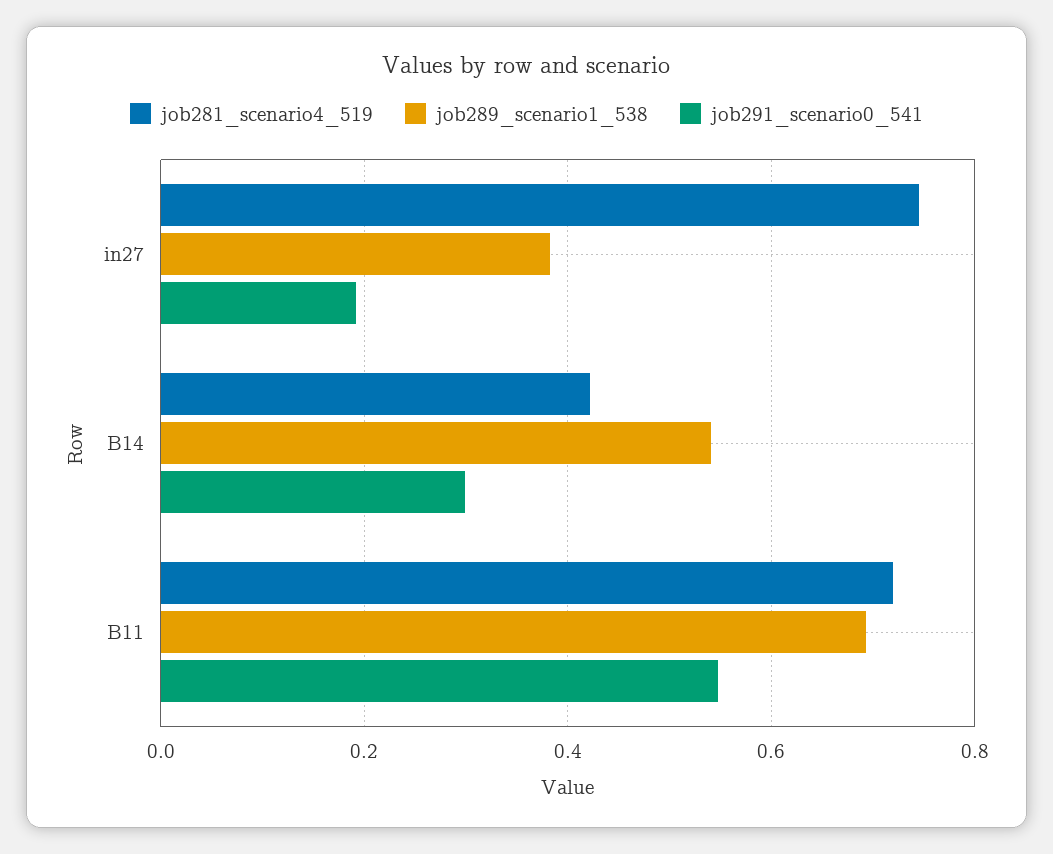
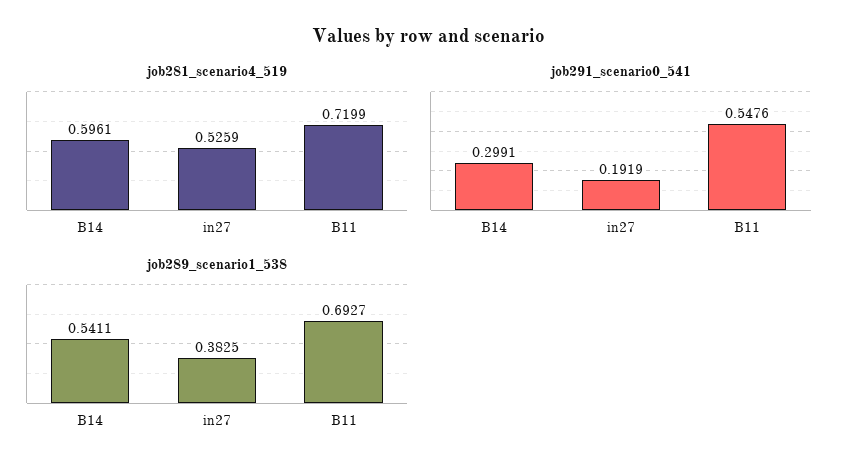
job281_scenario4_519, in27: 0.74 -> 0.5259
job281_scenario4_519, B14: 0.42 -> 0.5961

